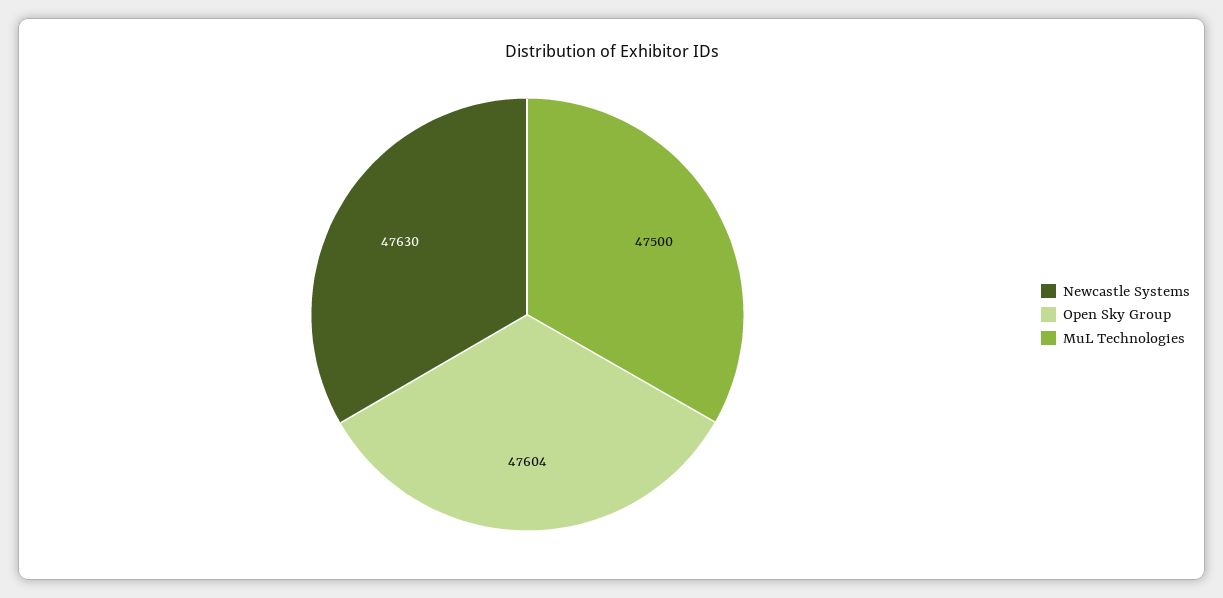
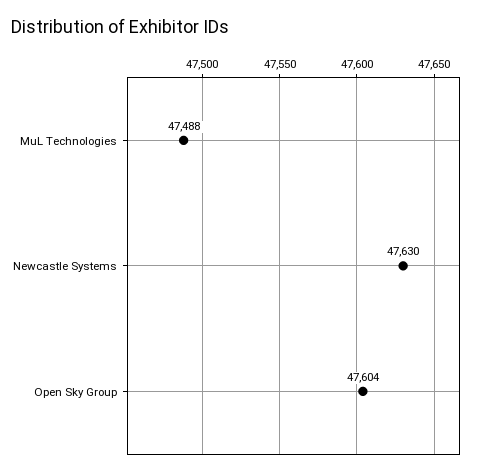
MuL Technologies: 47500 -> 47488

